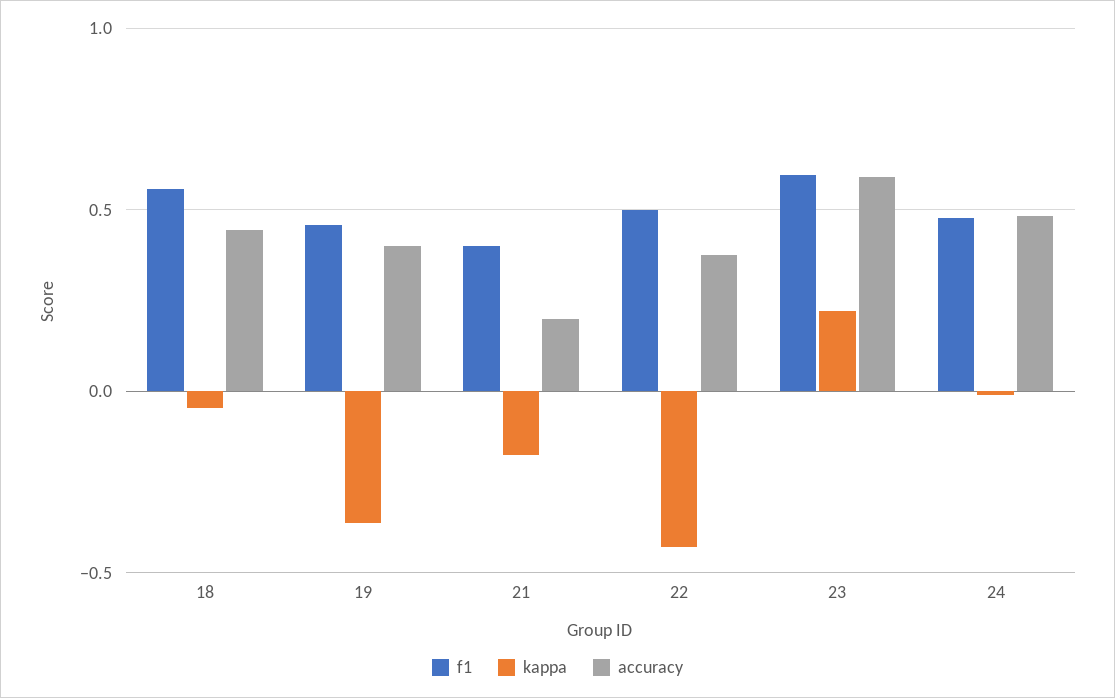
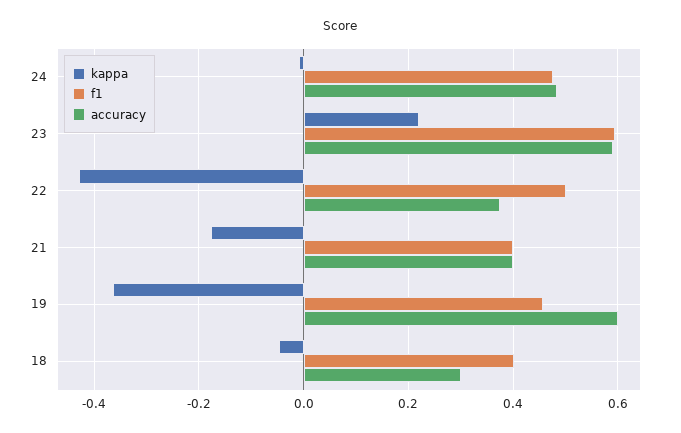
f1, 18: 0.55 -> 0.4
accuracy, 18: 0.45 -> 0.3
accuracy, 19: 0.4 -> 0.6
accuracy, 21: 0.2 -> 0.4

